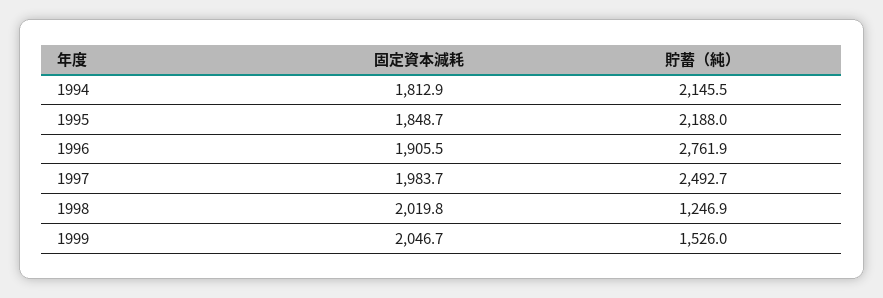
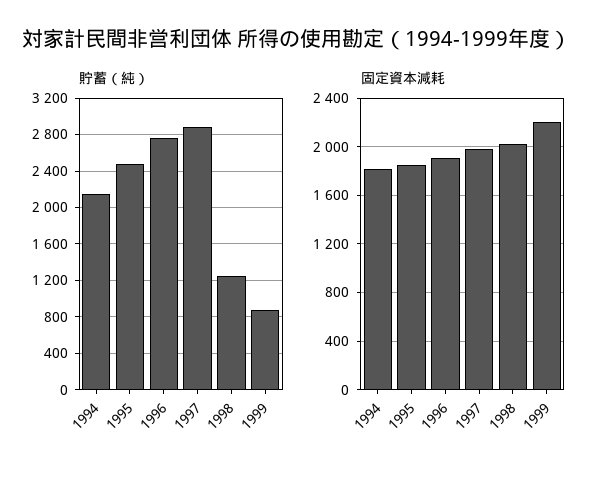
貯蓄（純）, 1995: 2188 -> 2500
貯蓄（純）, 1997: 2492.7 -> 2900
固定資本減耗, 1999: 2046.7 -> 2200
貯蓄（純）, 1999: 1526 -> 900

